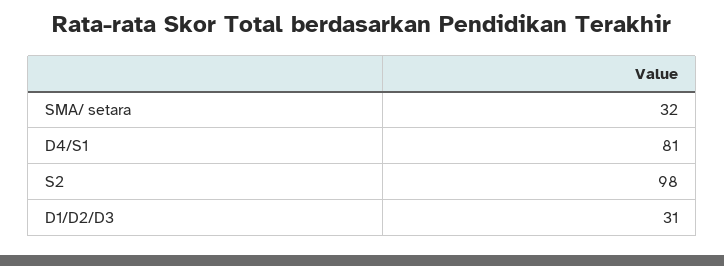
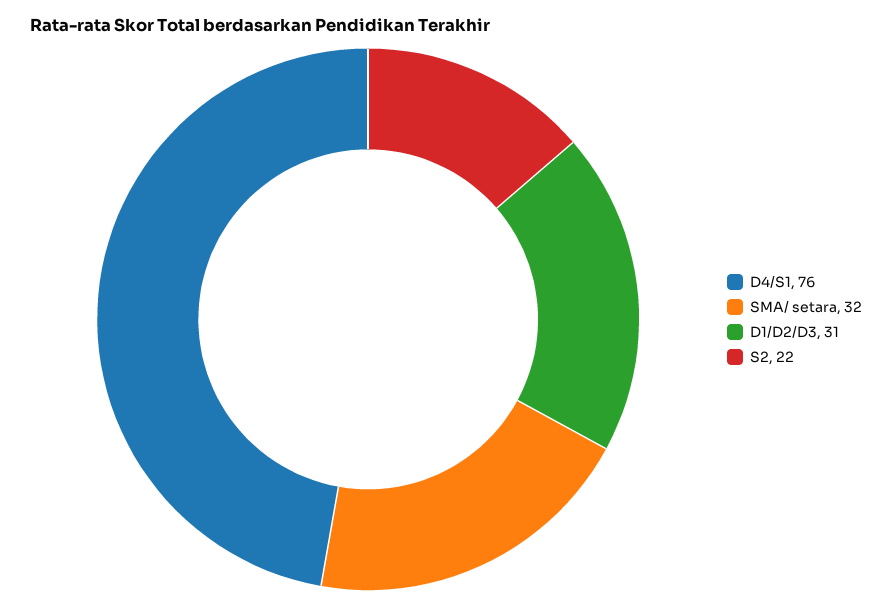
D4/S1: 81 -> 76
S2: 98 -> 22

